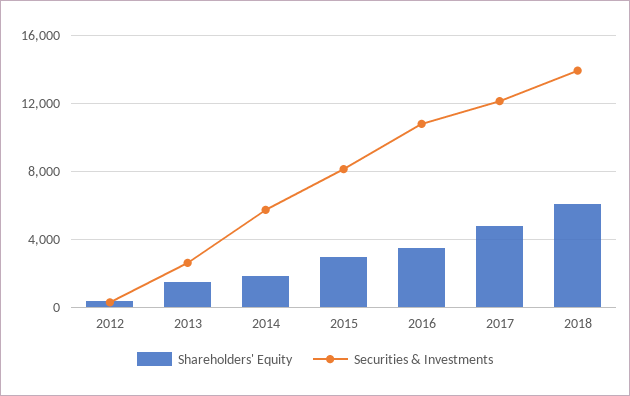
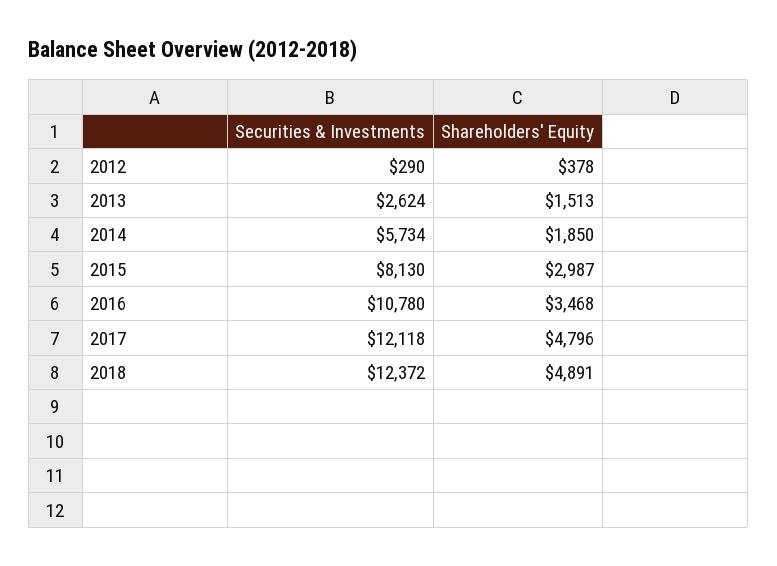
Shareholders' Equity, 2018: 6000 -> 4891
Securities & Investments, 2018: 14000 -> 12372

